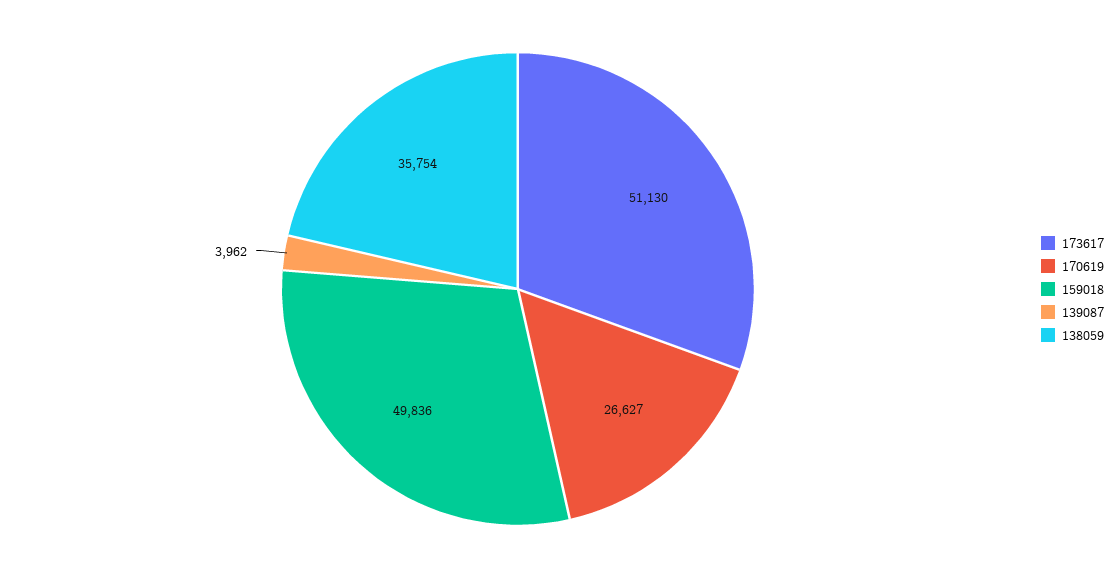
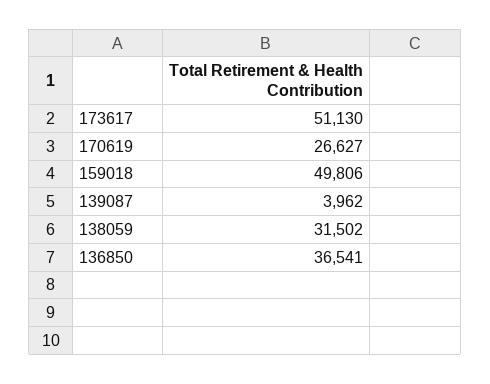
159018: 49836 -> 49806
138059: 35754 -> 31502
136850: none -> 36541

